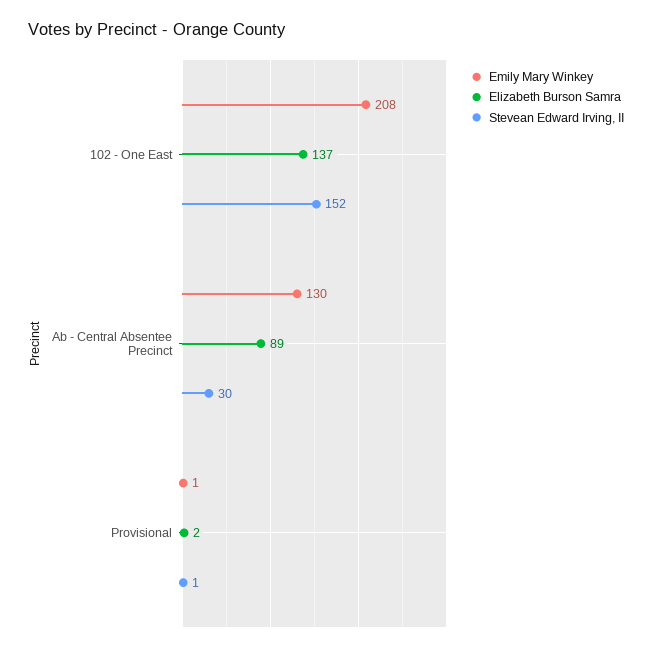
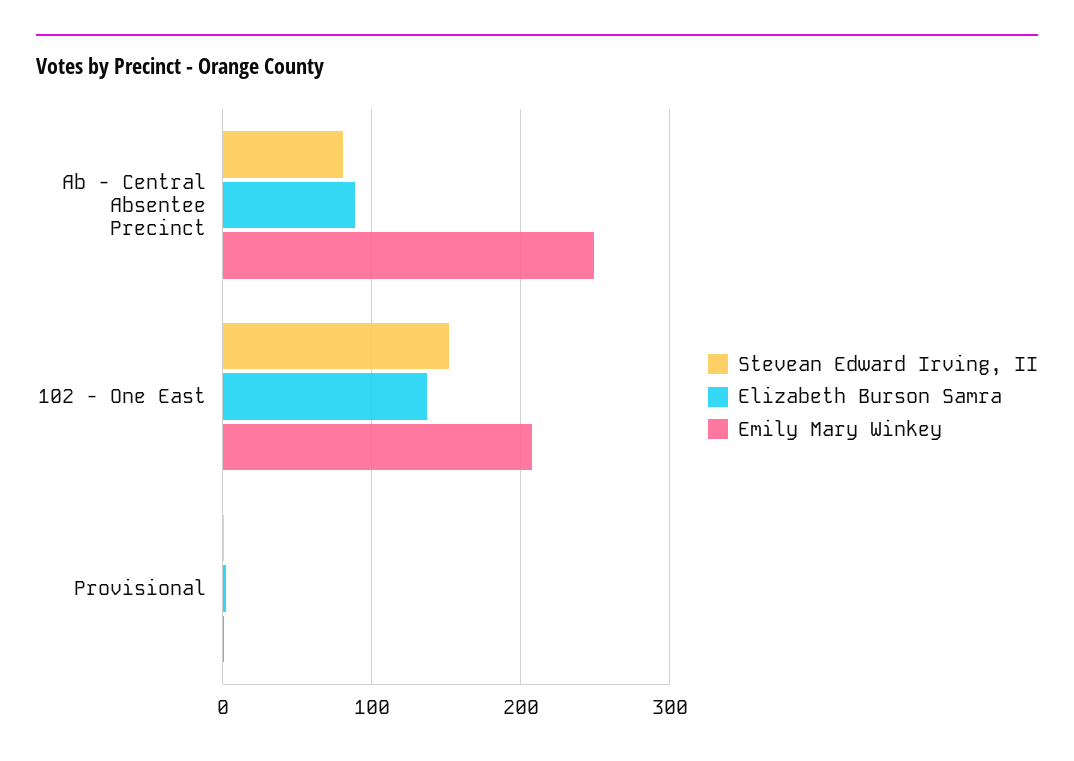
Emily Mary Winkey, Ab - Central Absentee Precinct: 130 -> 250
Stevean Edward Irving, II, Ab - Central Absentee Precinct: 30 -> 80

